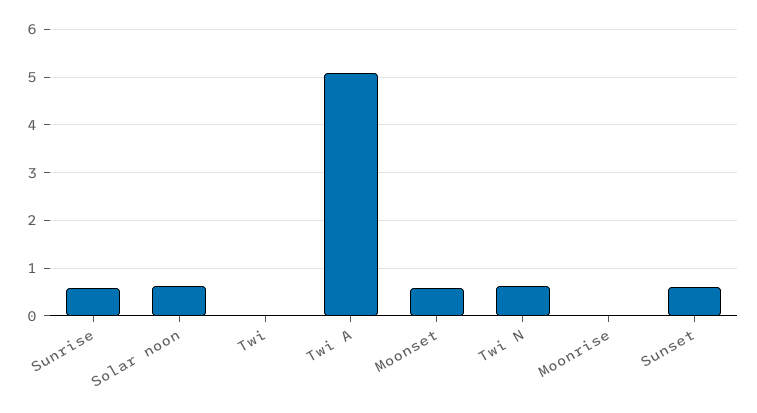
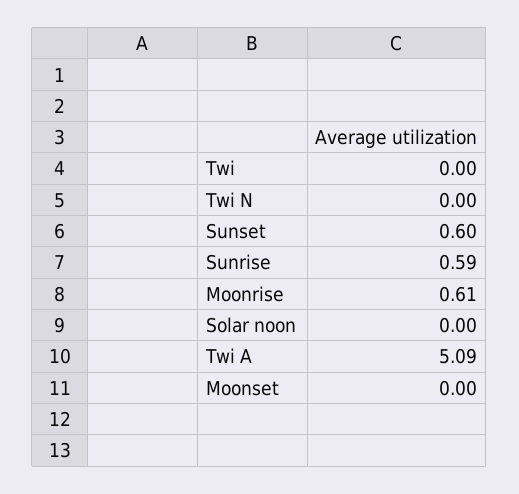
Solar noon: 0.6 -> 0
Moonset: 0.6 -> 0
Twi N: 0.6 -> 0
Moonrise: 0 -> 0.61

